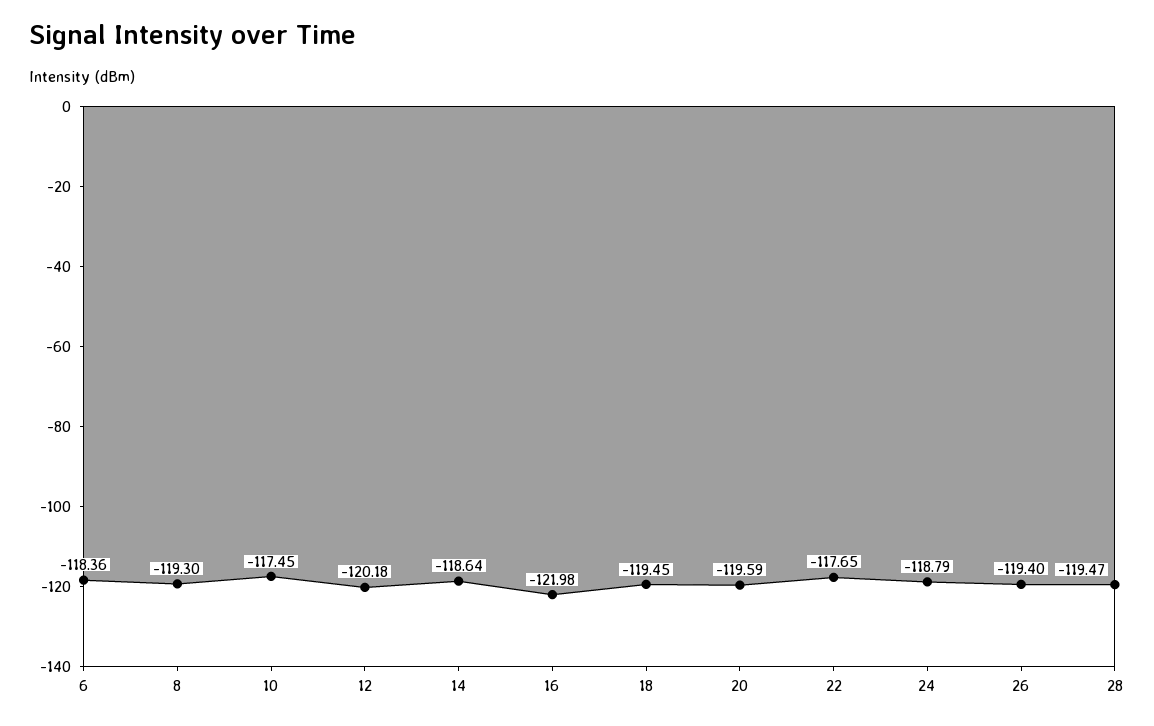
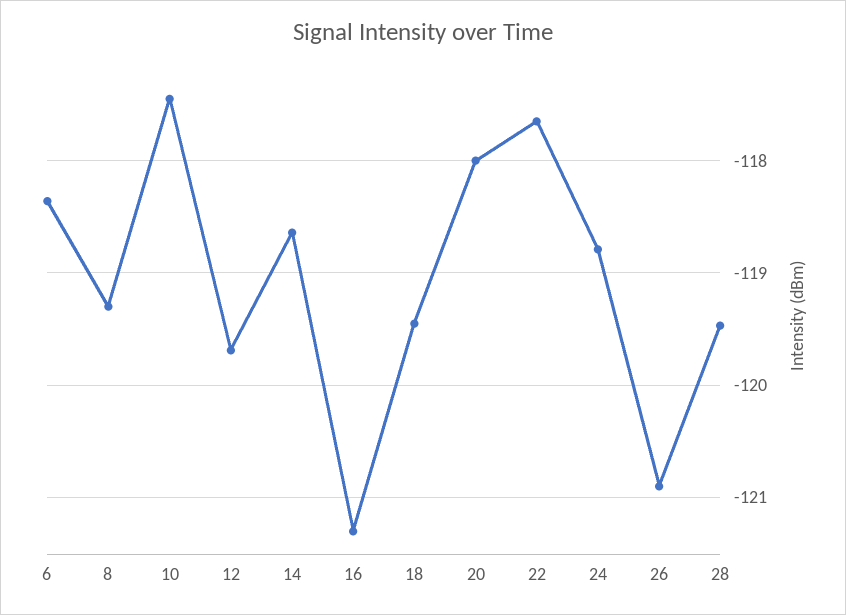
12: -120.18 -> -119.7
16: -121.98 -> -121.3
20: -119.59 -> -118
26: -119.4 -> -120.9

